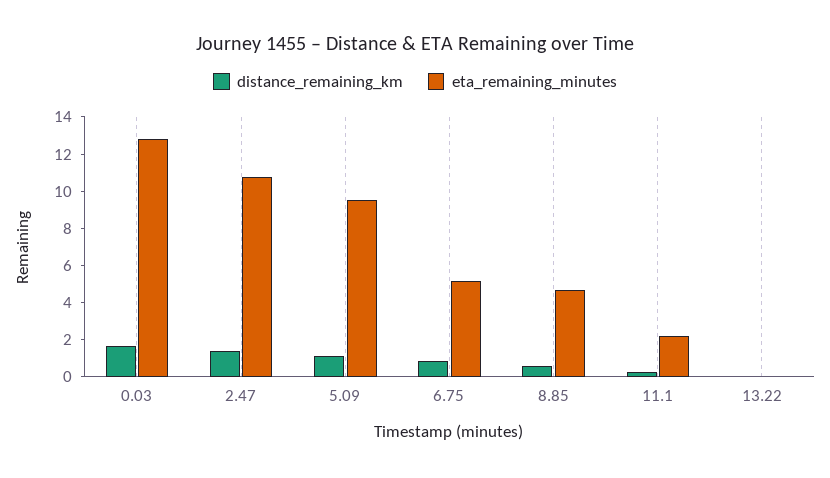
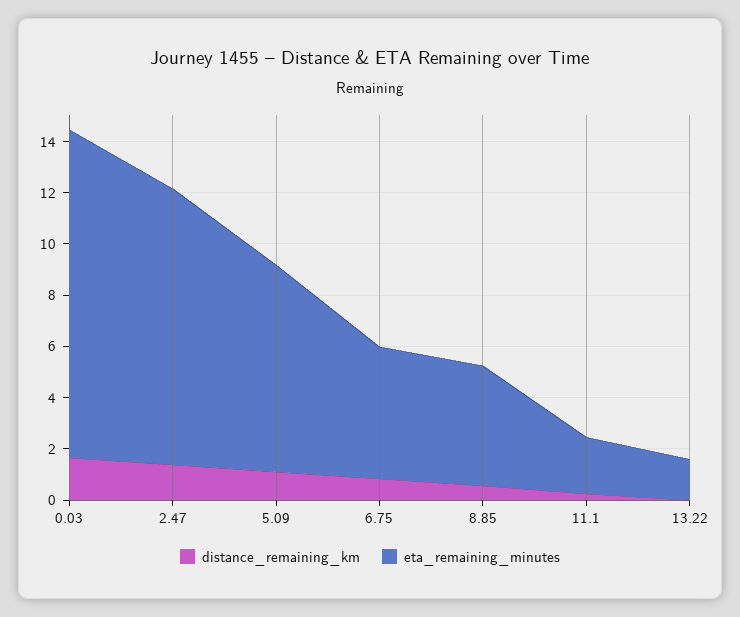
eta_remaining_minutes, 5.09: 9.5 -> 8
eta_remaining_minutes, 13.22: 0 -> 1.5

